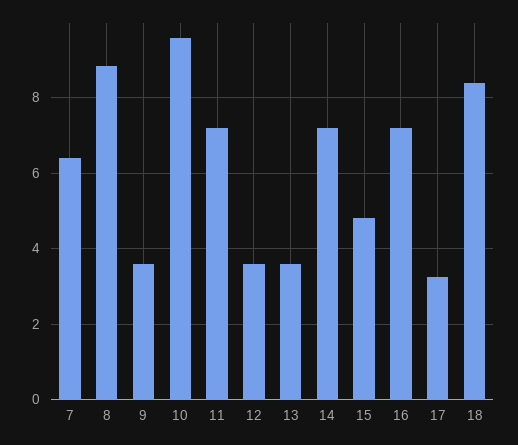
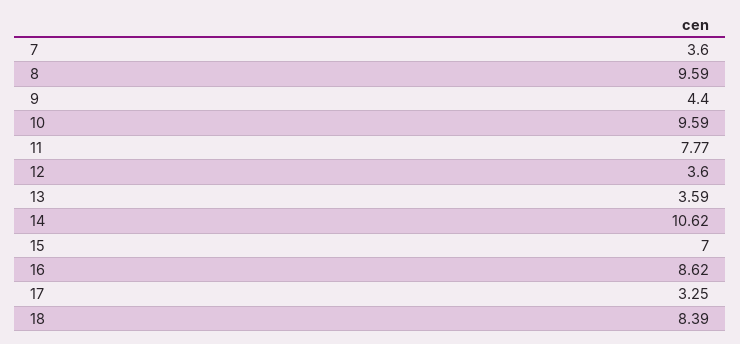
7: 6.4 -> 3.6
8: 8.8 -> 9.59
9: 3.6 -> 4.4
11: 7.2 -> 7.77
14: 7.2 -> 10.62
15: 4.8 -> 7
16: 7.2 -> 8.62

